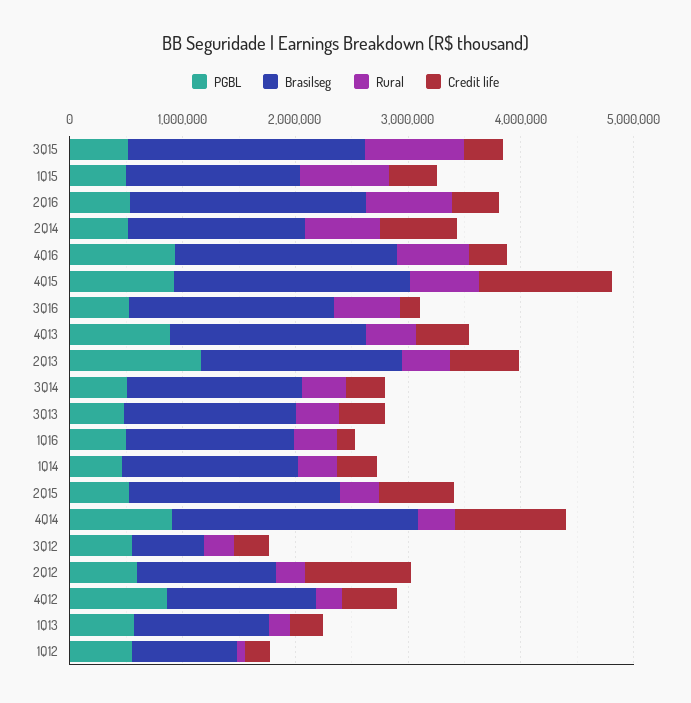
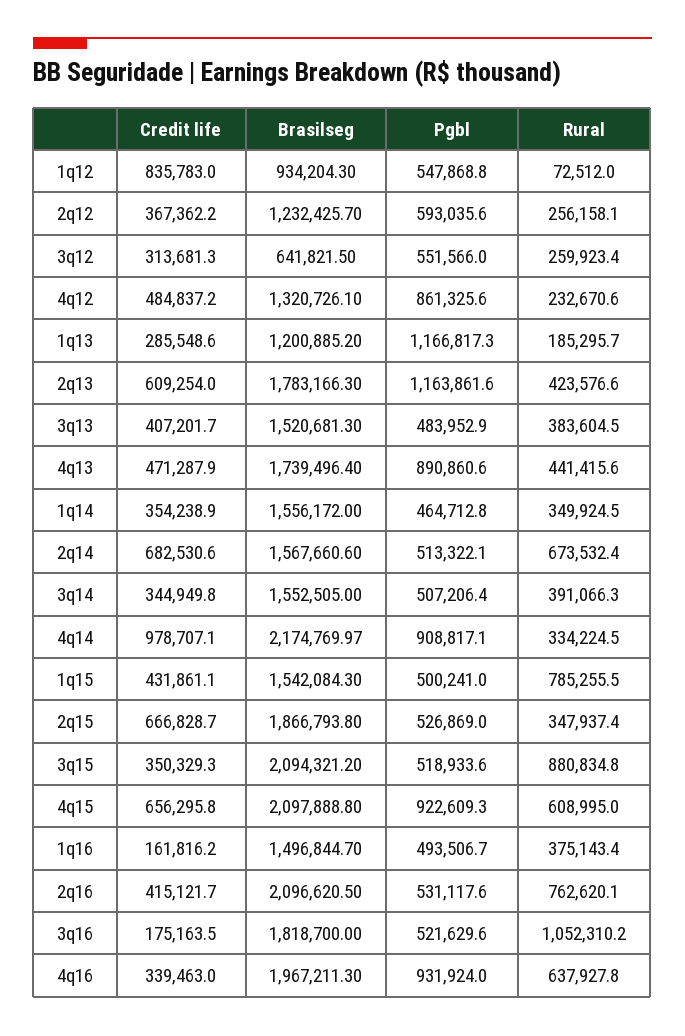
Credit life, 4Q15: 1200000 -> 656295.8
Rural, 3Q16: 600000 -> 1052310.2
Credit life, 2Q12: 1000000 -> 367362.2
PGBL, 1Q13: 600000 -> 1166817.3
Credit life, 1Q12: 200000 -> 835783

